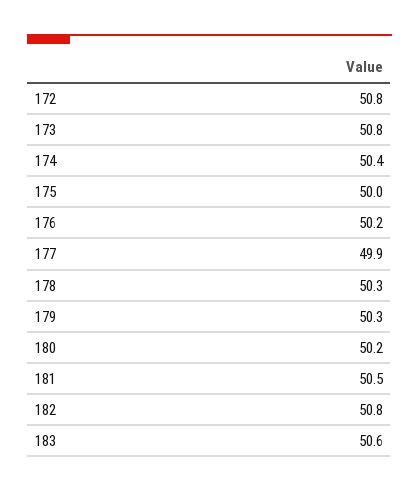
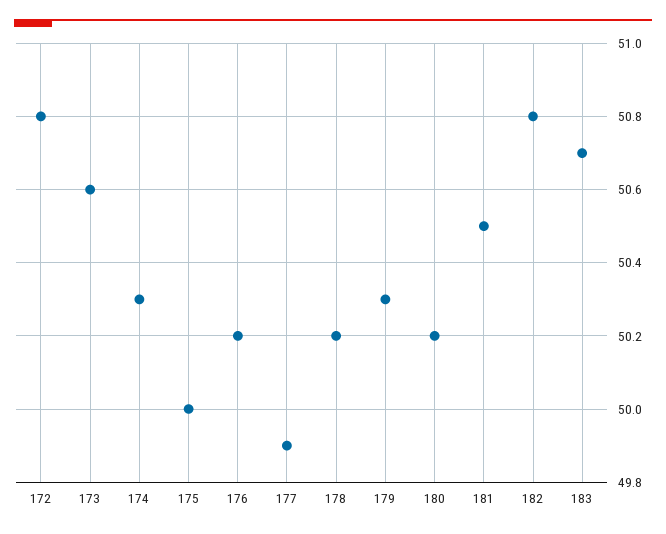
173: 50.8 -> 50.6
174: 50.4 -> 50.3
178: 50.3 -> 50.2
183: 50.6 -> 50.7

